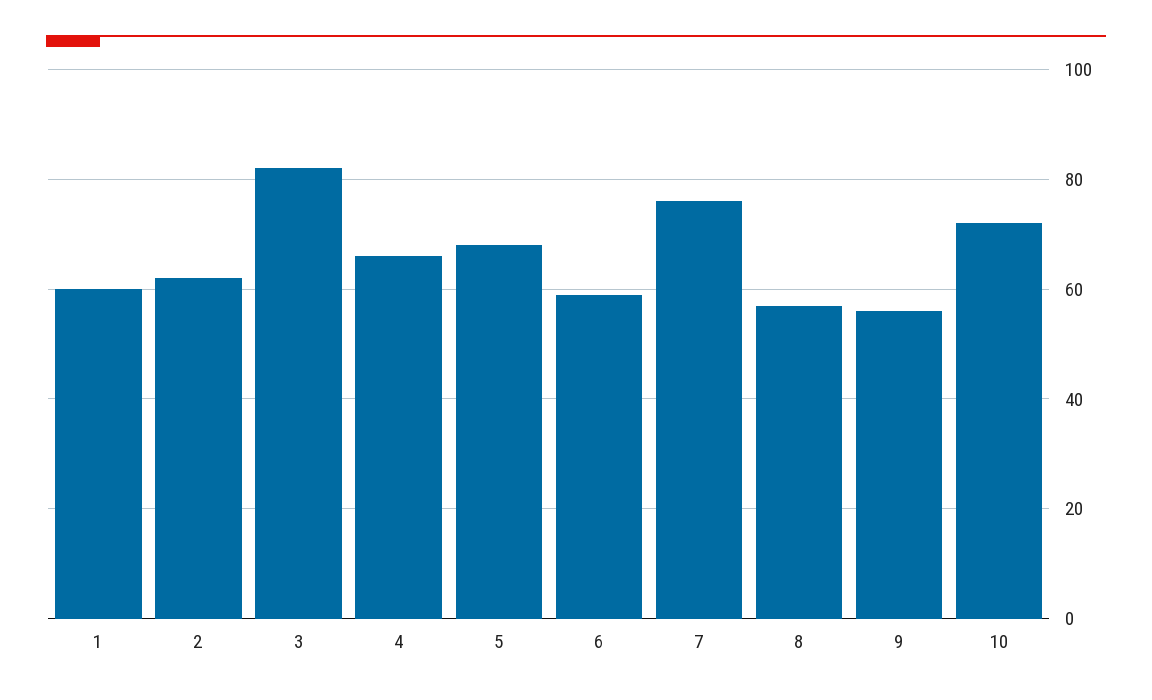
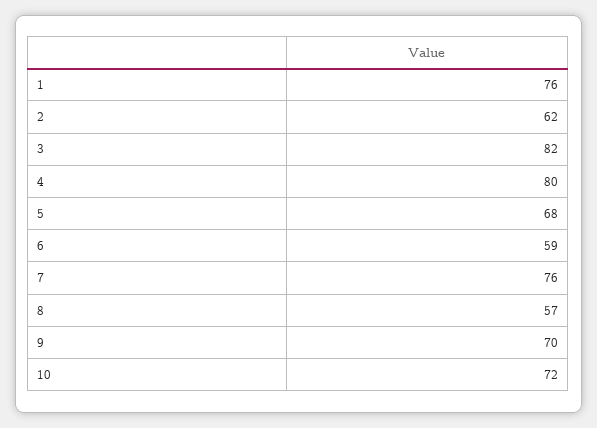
1: 60 -> 76
4: 65 -> 80
9: 55 -> 70

